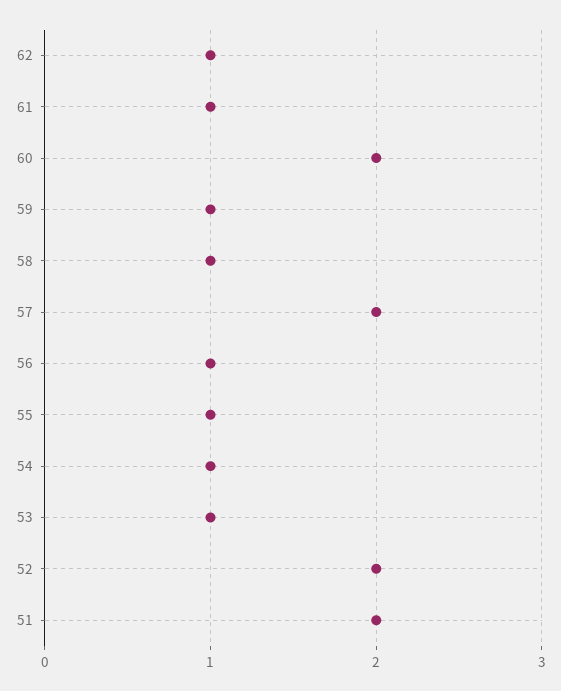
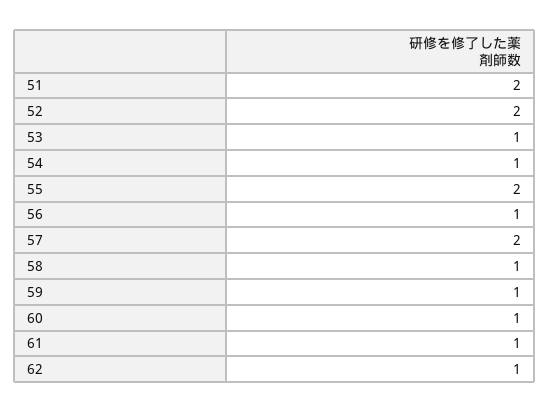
60: 2 -> 1
55: 1 -> 2

